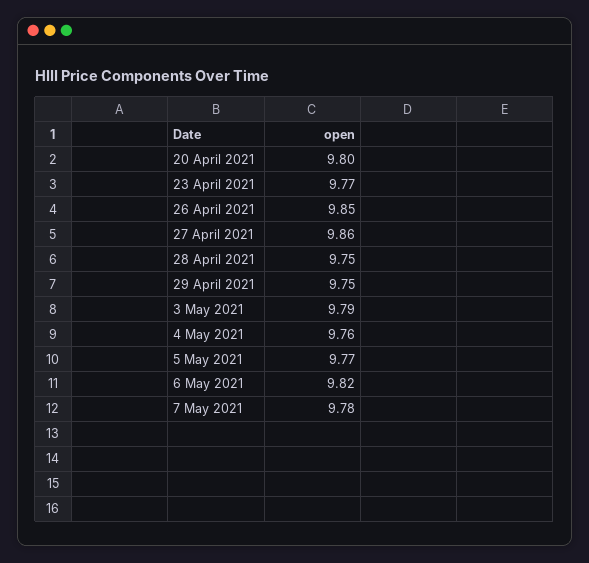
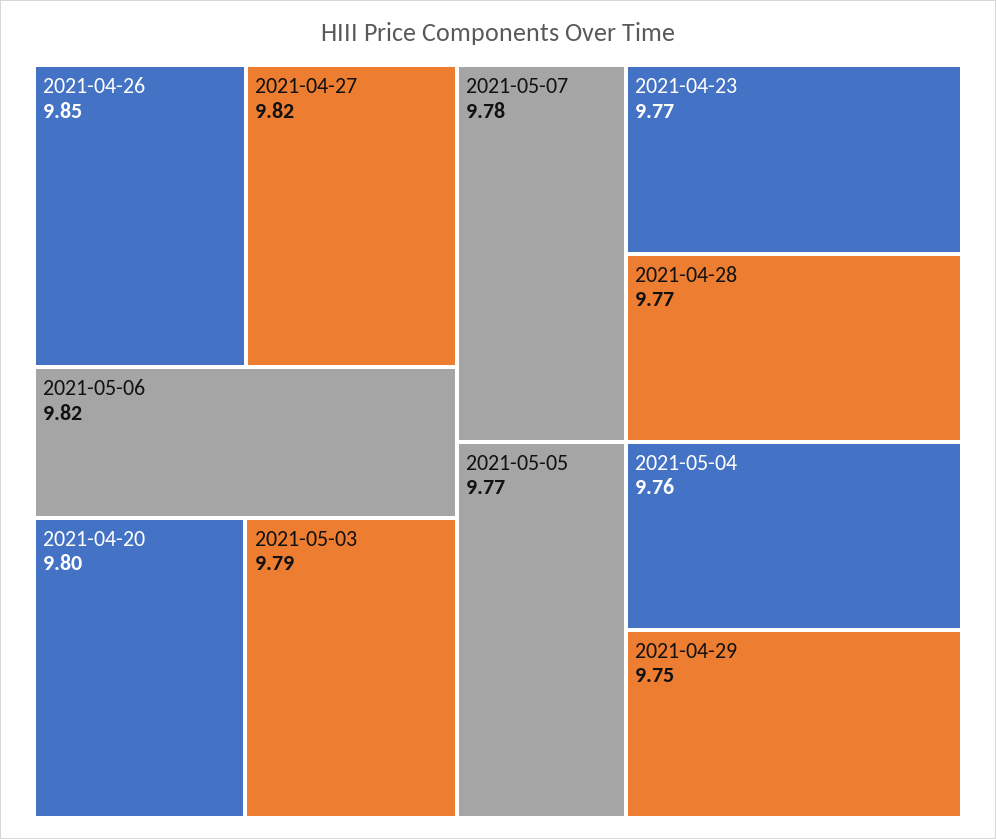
27 April 2021: 9.86 -> 9.82
28 April 2021: 9.75 -> 9.77

